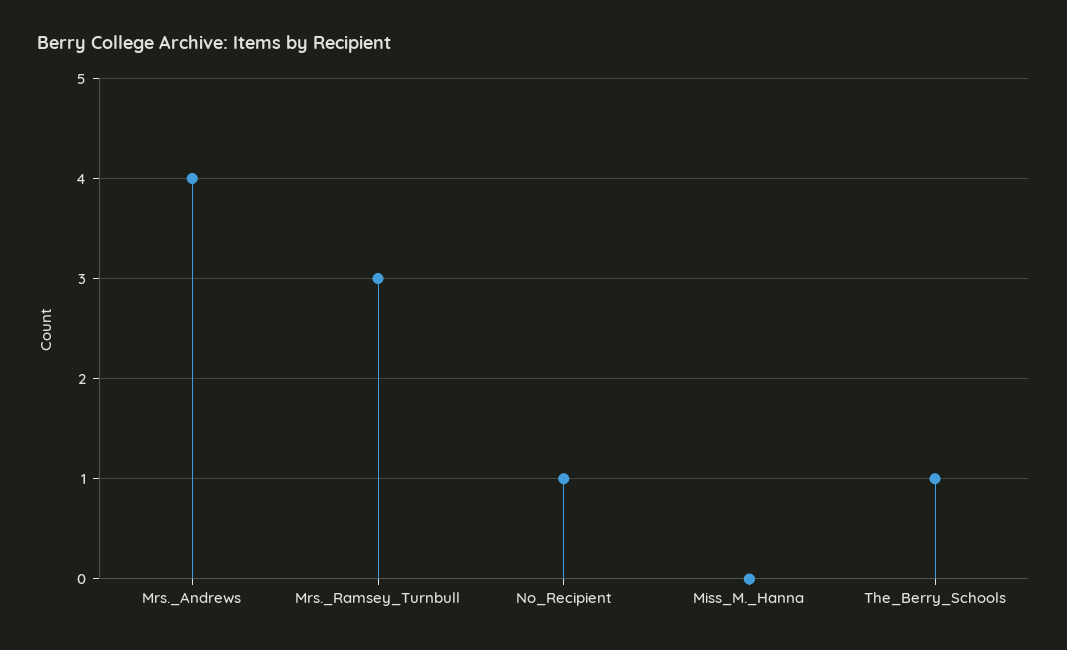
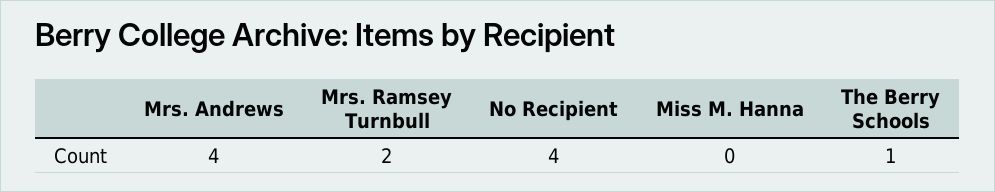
Mrs._Ramsey_Turnbull: 3 -> 2
No_Recipient: 1 -> 4

